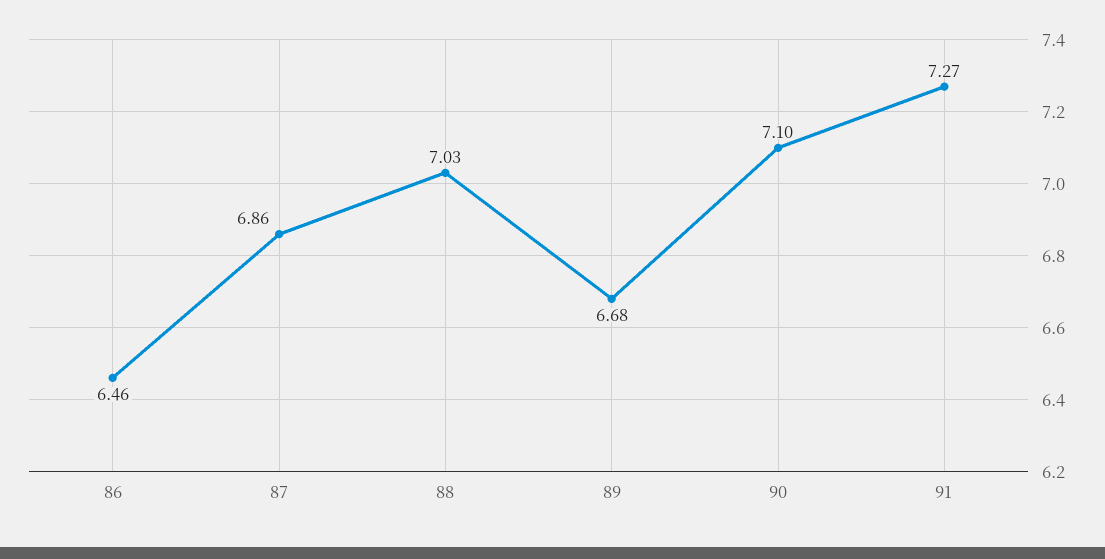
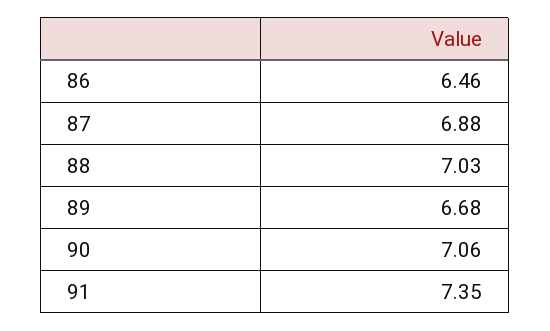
87: 6.86 -> 6.88
90: 7.1 -> 7.06
91: 7.27 -> 7.35

